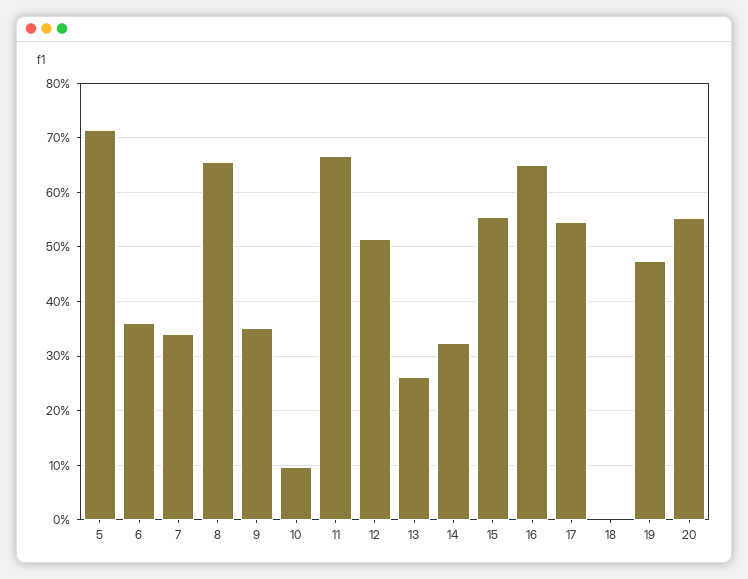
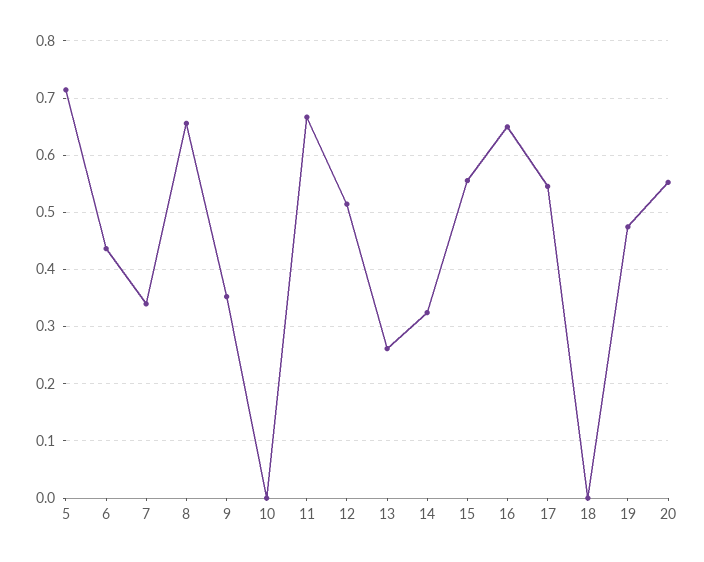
6: 0.36 -> 0.44
10: 0.1 -> 0

